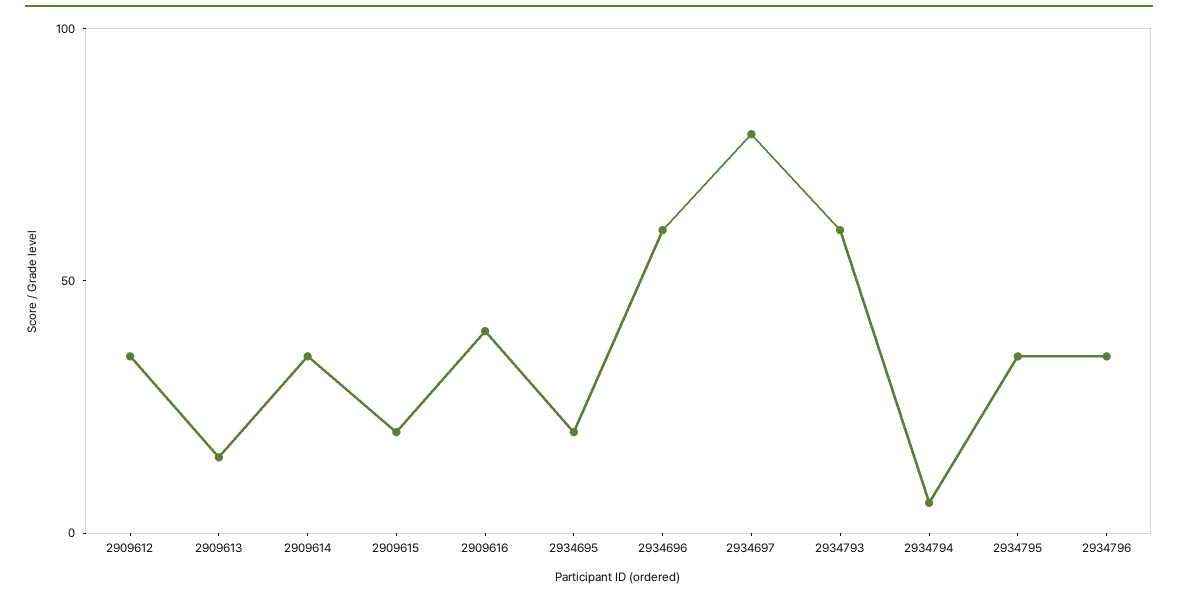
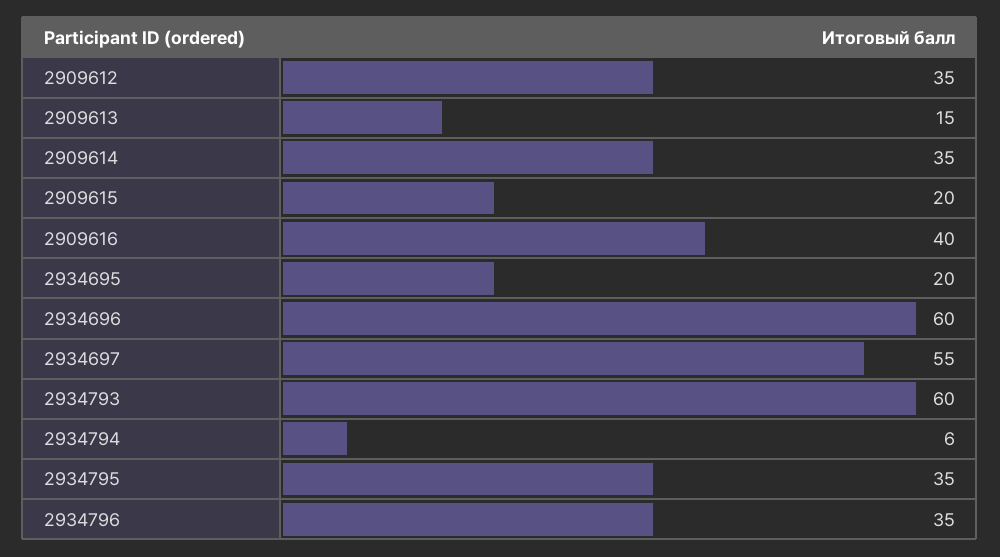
2934697: 80 -> 55

